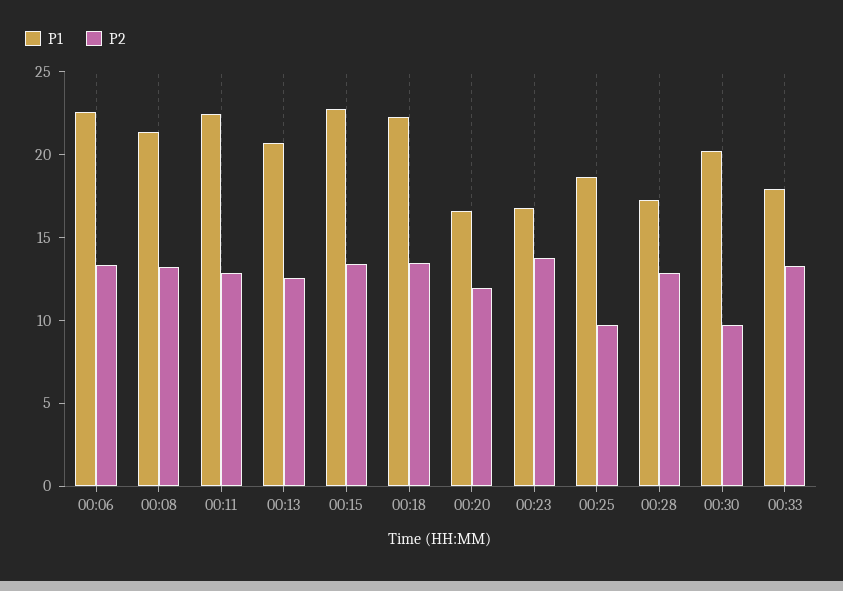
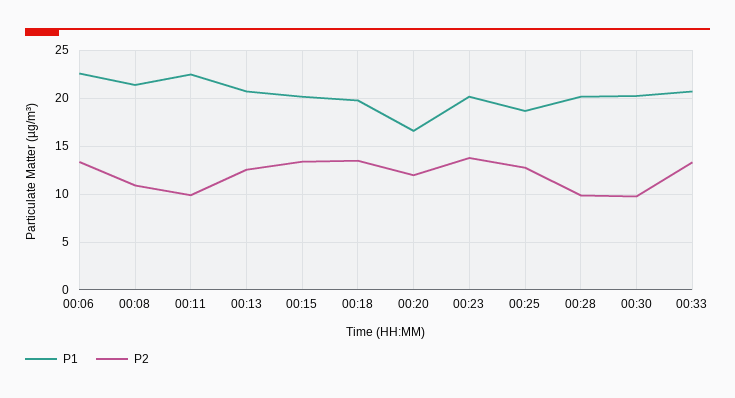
P2, 00:08: 13 -> 11
P2, 00:11: 13 -> 10
P1, 00:15: 23 -> 20
P1, 00:18: 22 -> 20
P1, 00:23: 17 -> 20
P2, 00:25: 10 -> 13
P1, 00:28: 17 -> 20
P2, 00:28: 13 -> 10
P1, 00:33: 18 -> 21

